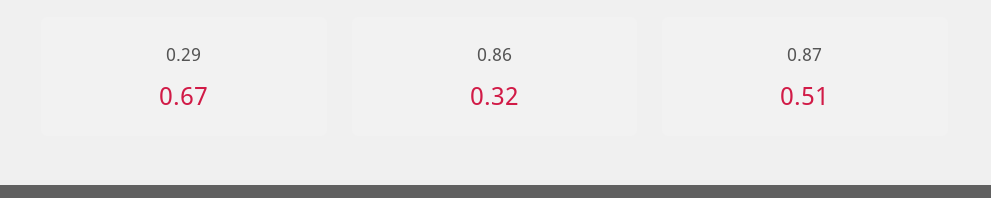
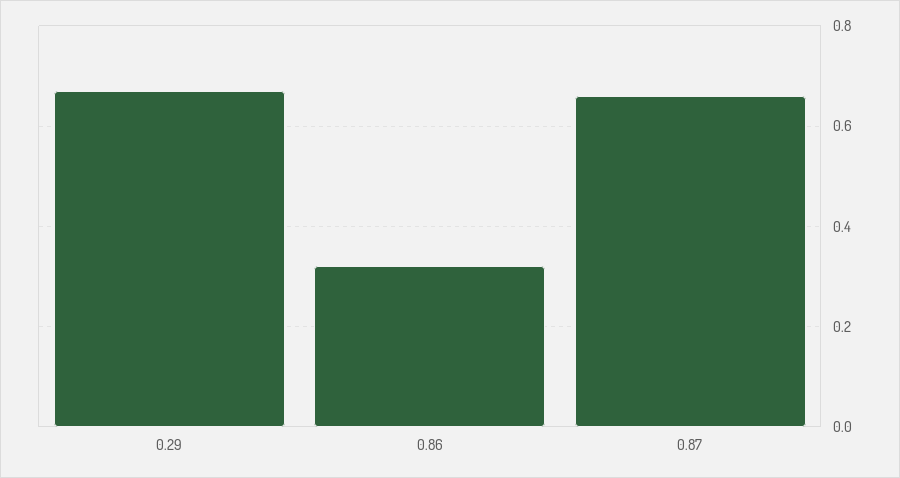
0.87: 0.51 -> 0.65

